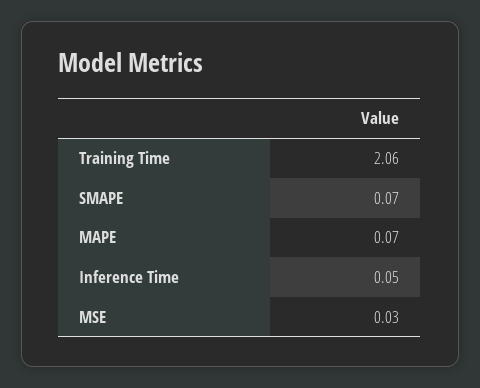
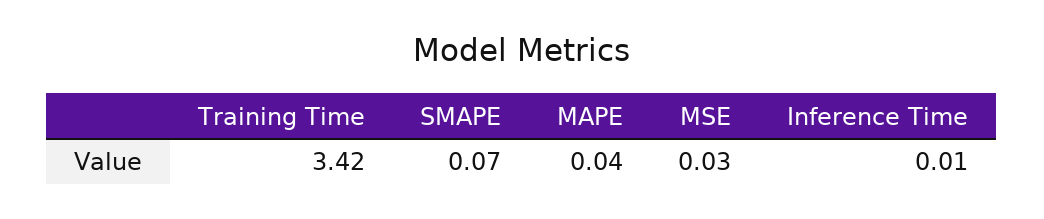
Training Time: 2.06 -> 3.42
MAPE: 0.07 -> 0.04
Inference Time: 0.05 -> 0.01

